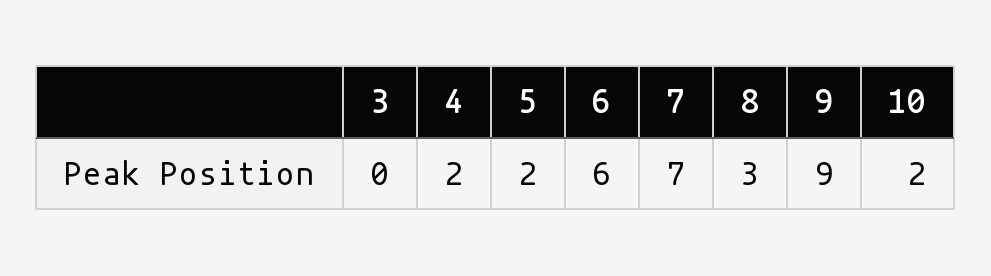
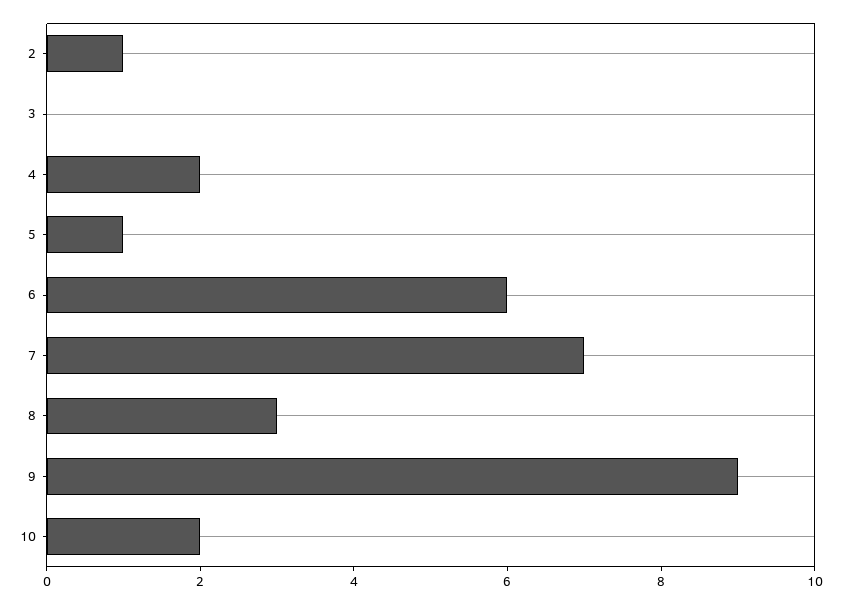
5: 2 -> 1
2: none -> 1

